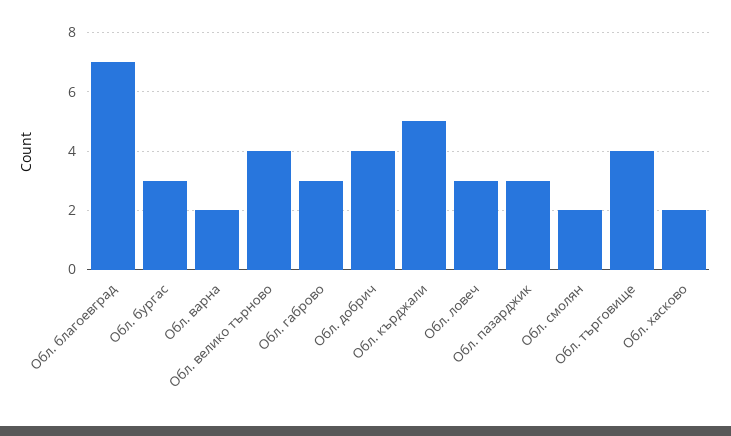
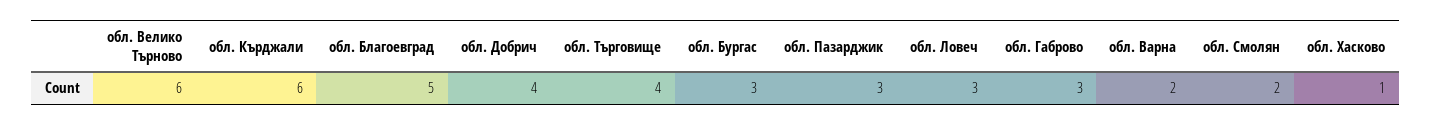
Обл. благоевград: 7 -> 5
Обл. велико търново: 4 -> 6
Обл. кърджали: 5 -> 6
Обл. хасково: 2 -> 1

